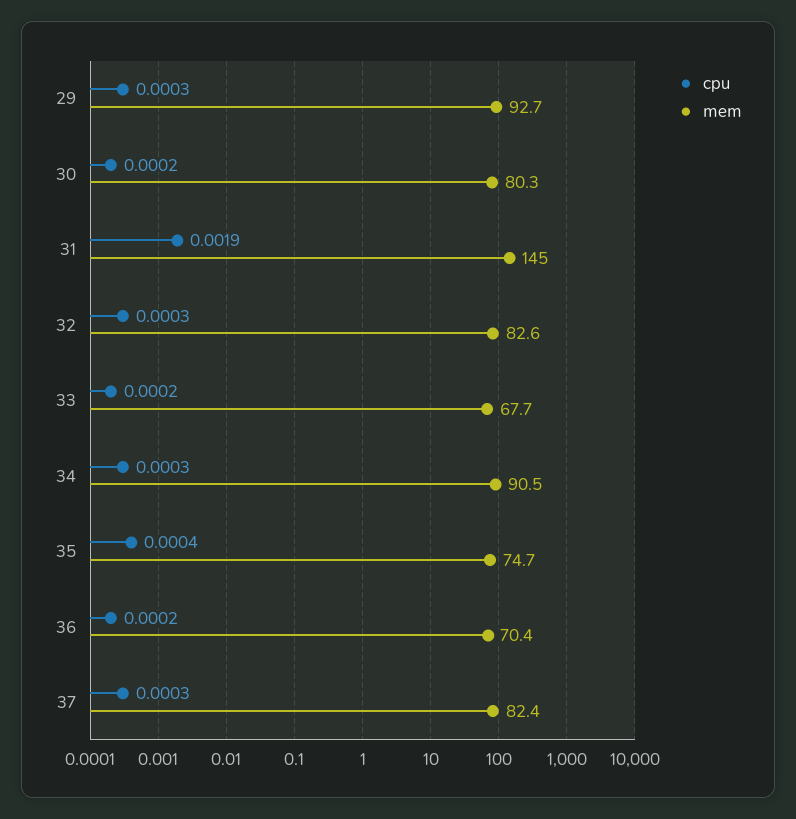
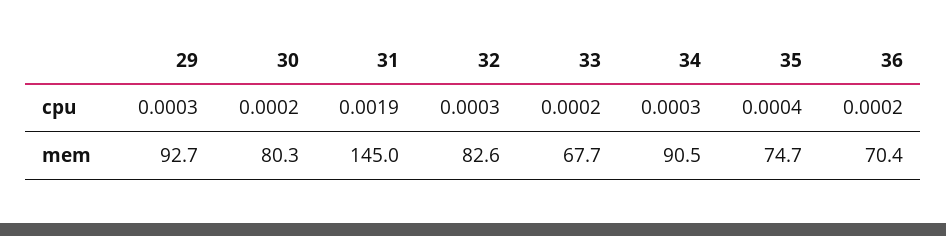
cpu, 37: 0.0003 -> none
mem, 37: 82.4 -> none

